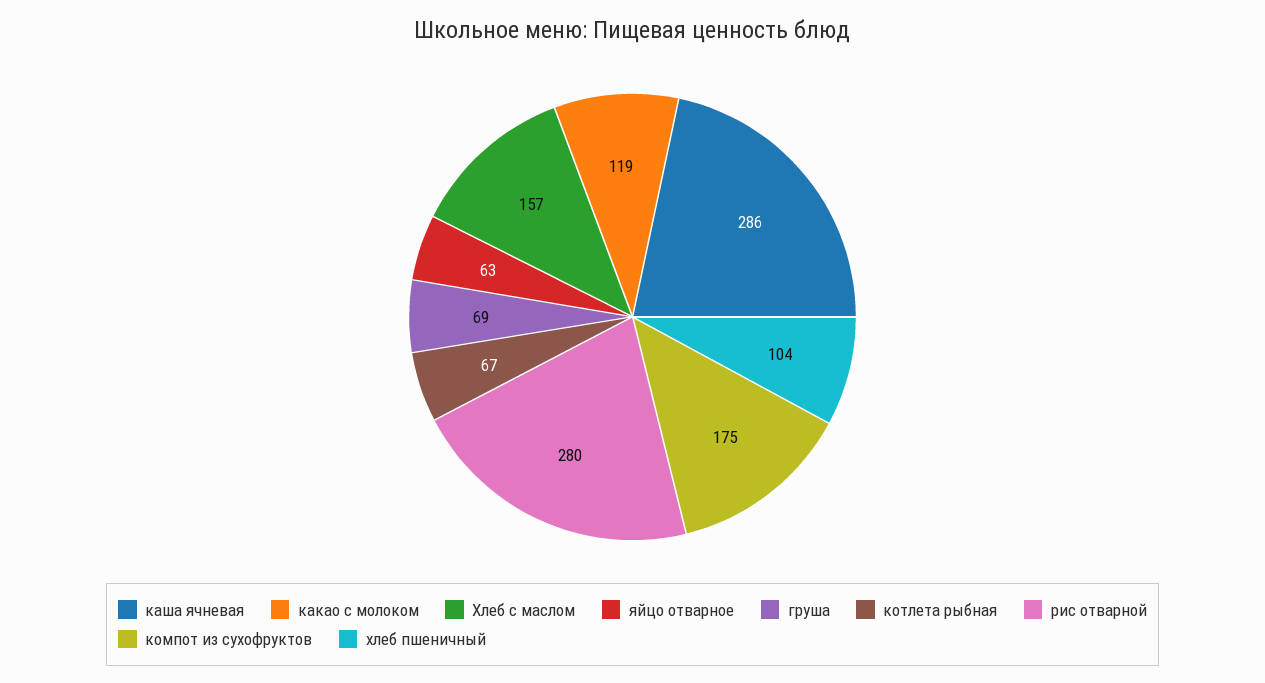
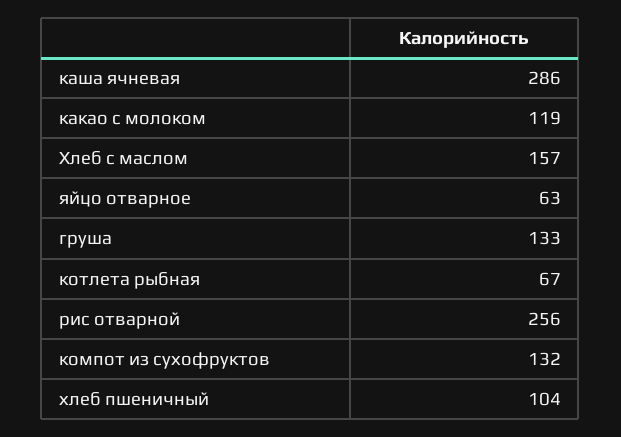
груша: 69 -> 133
рис отварной: 280 -> 256
компот из сухофруктов: 175 -> 132

